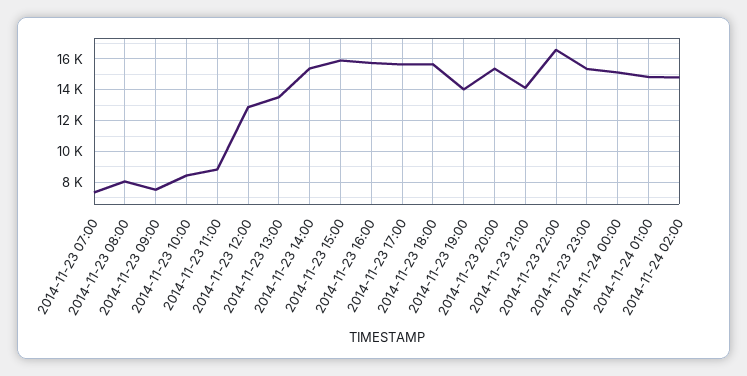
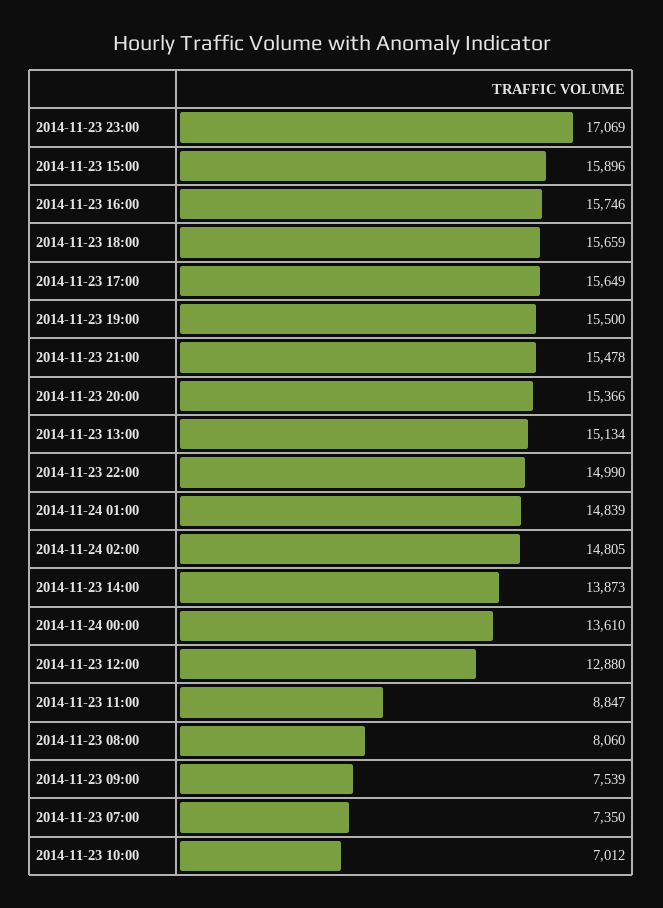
2014-11-23 10:00: 8500 -> 7012
2014-11-23 13:00: 13500 -> 15134
2014-11-23 14:00: 15500 -> 13873
2014-11-23 19:00: 14000 -> 15500
2014-11-23 21:00: 14000 -> 15478
2014-11-23 22:00: 16500 -> 14990
2014-11-23 23:00: 15500 -> 17069
2014-11-24 00:00: 15000 -> 13610

